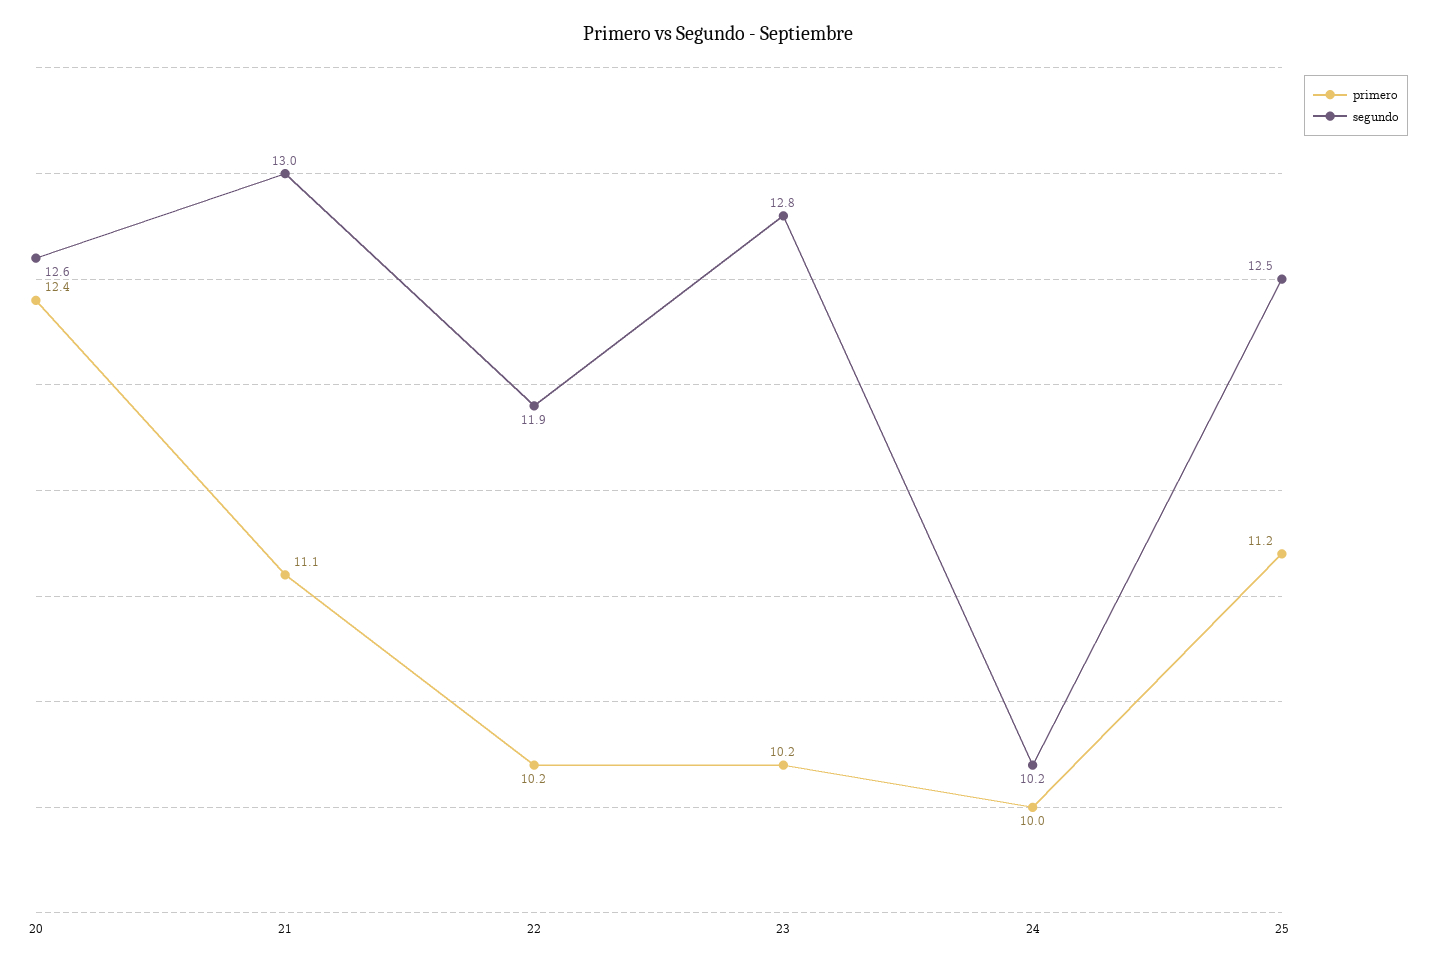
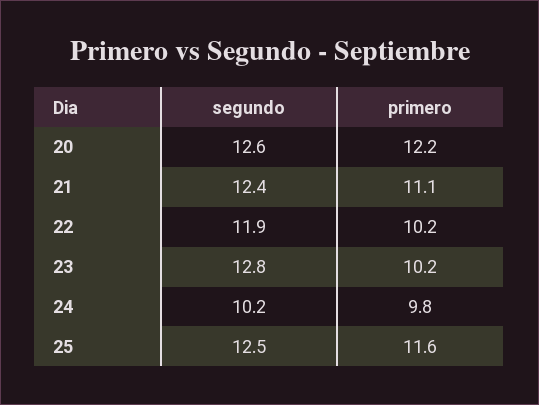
primero, 20: 12.4 -> 12.2
segundo, 21: 13 -> 12.4
primero, 24: 10 -> 9.8
primero, 25: 11.2 -> 11.6

